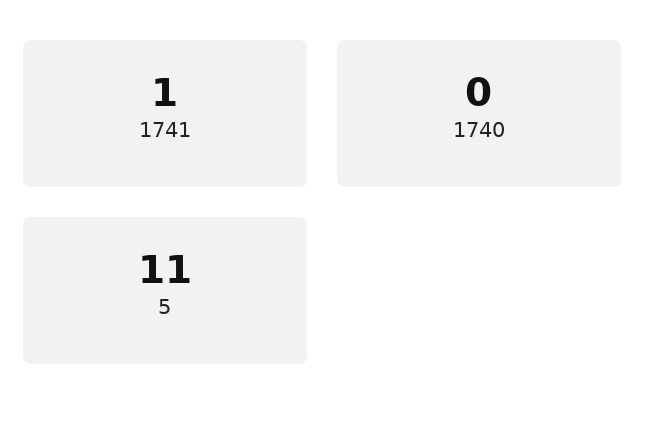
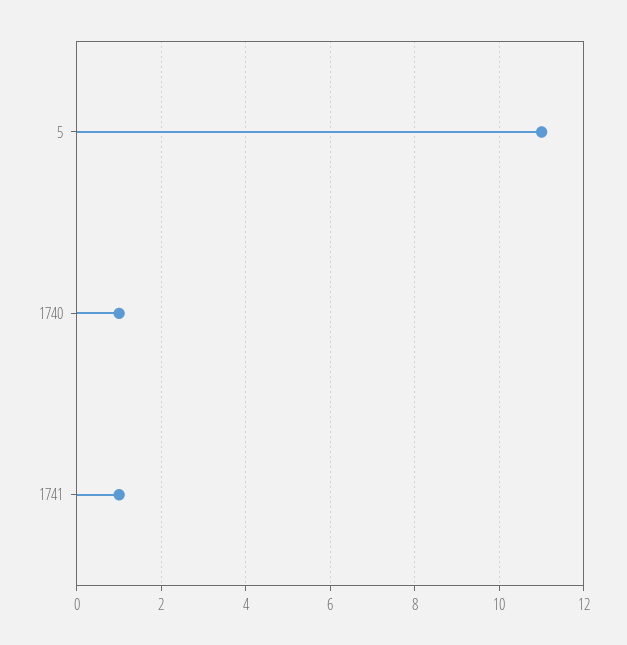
1740: 0 -> 1

